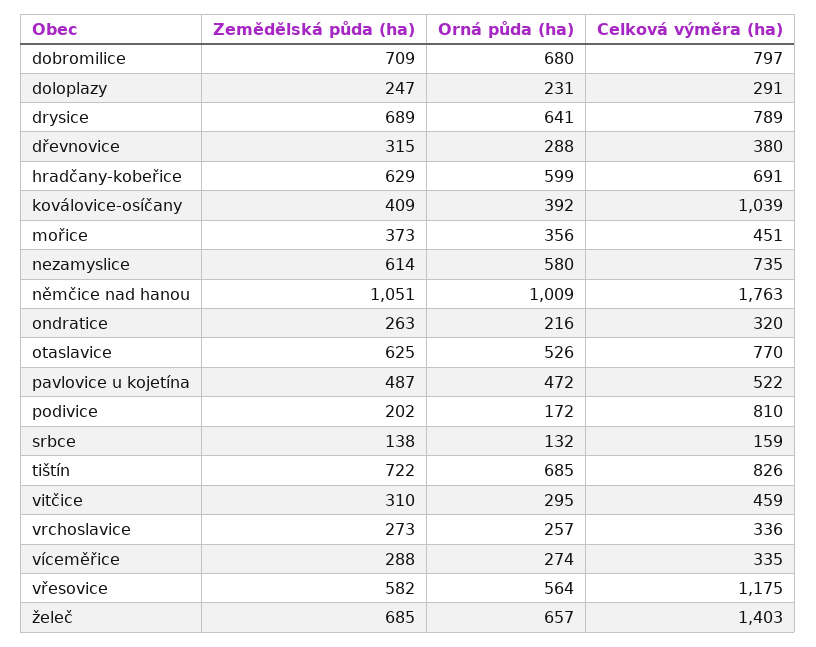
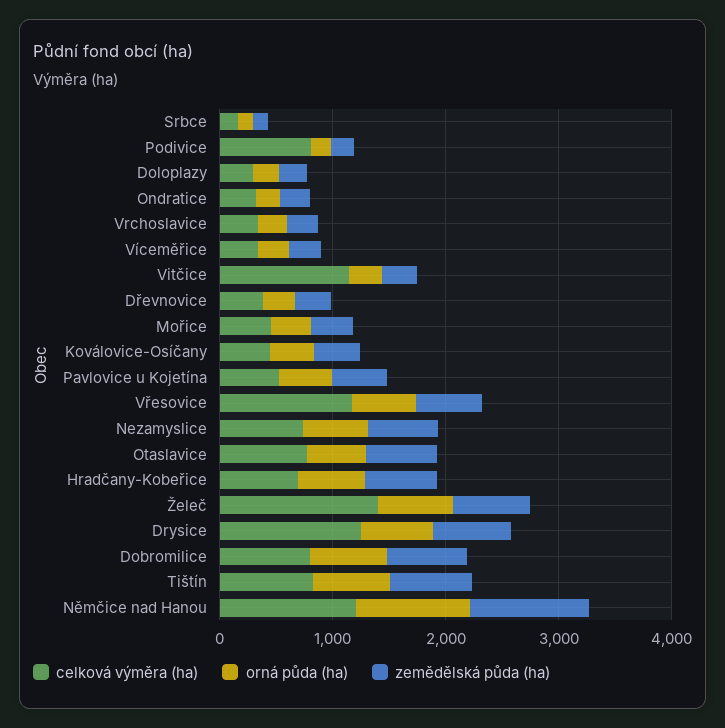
Celková výměra (ha), drysice: 789 -> 1200
Celková výměra (ha), koválovice-osíčany: 1039 -> 400
Celková výměra (ha), němčice nad hanou: 1763 -> 1200
Celková výměra (ha), vitčice: 459 -> 1200

